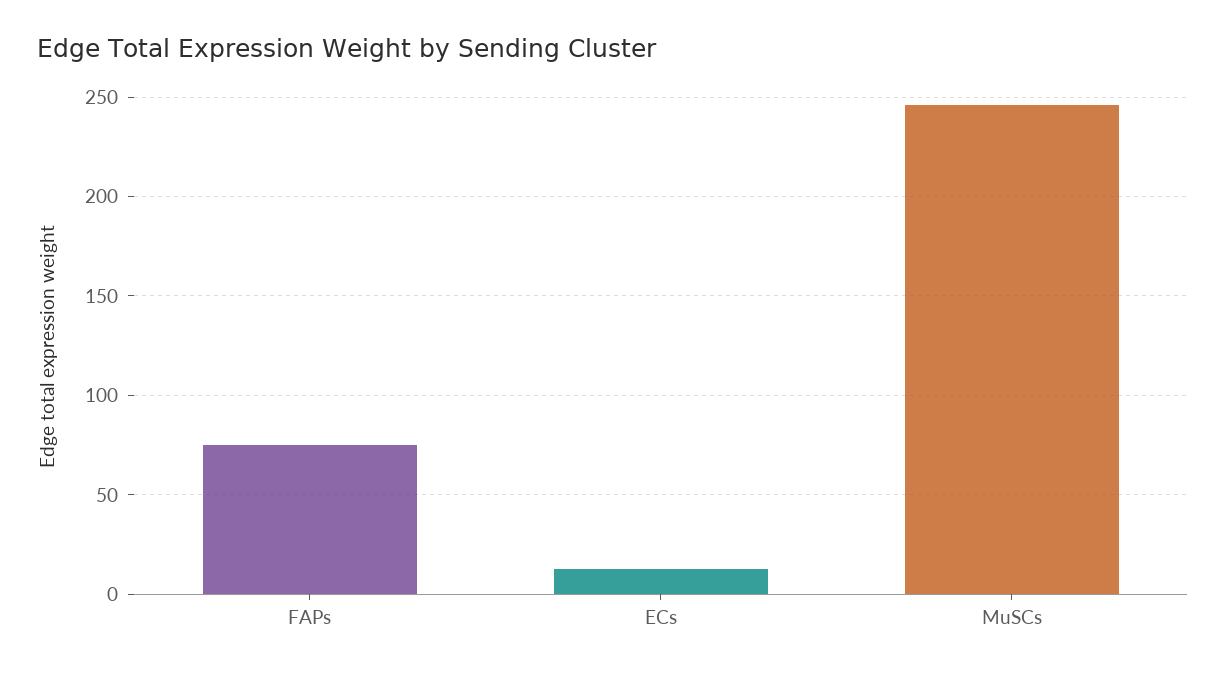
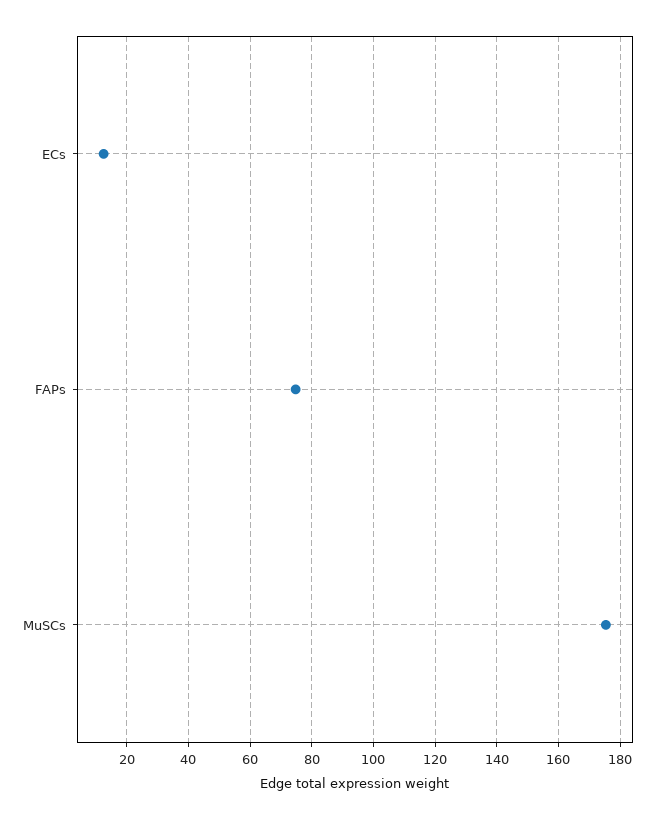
MuSCs: 245 -> 176

